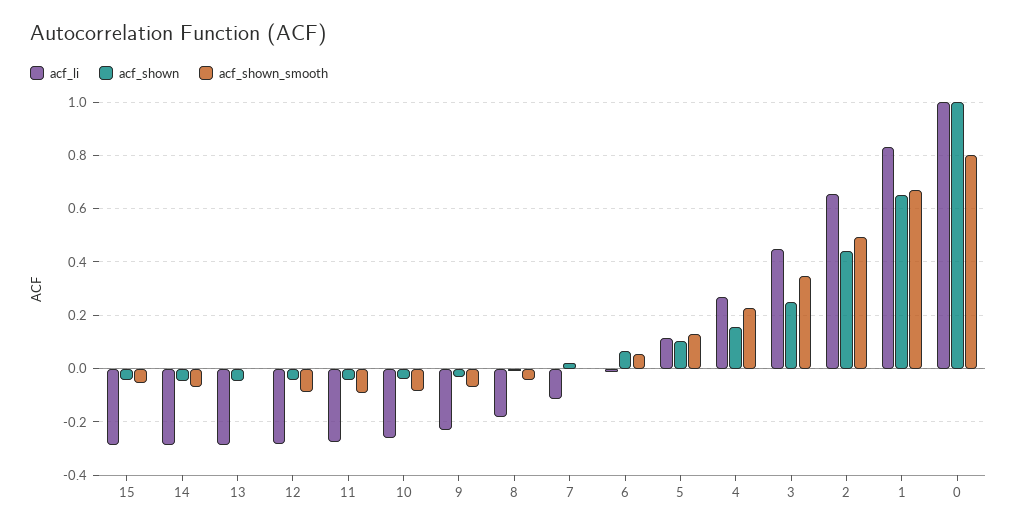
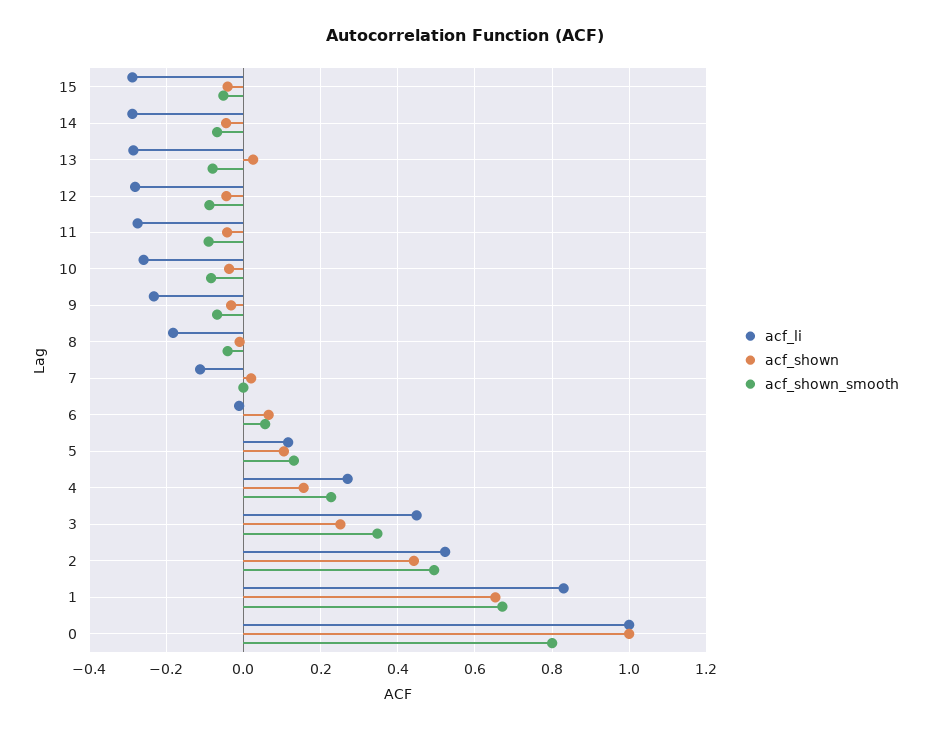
acf_shown, 13: -0.05 -> 0.02
acf_shown_smooth, 13: 0 -> -0.08
acf_li, 2: 0.65 -> 0.52

